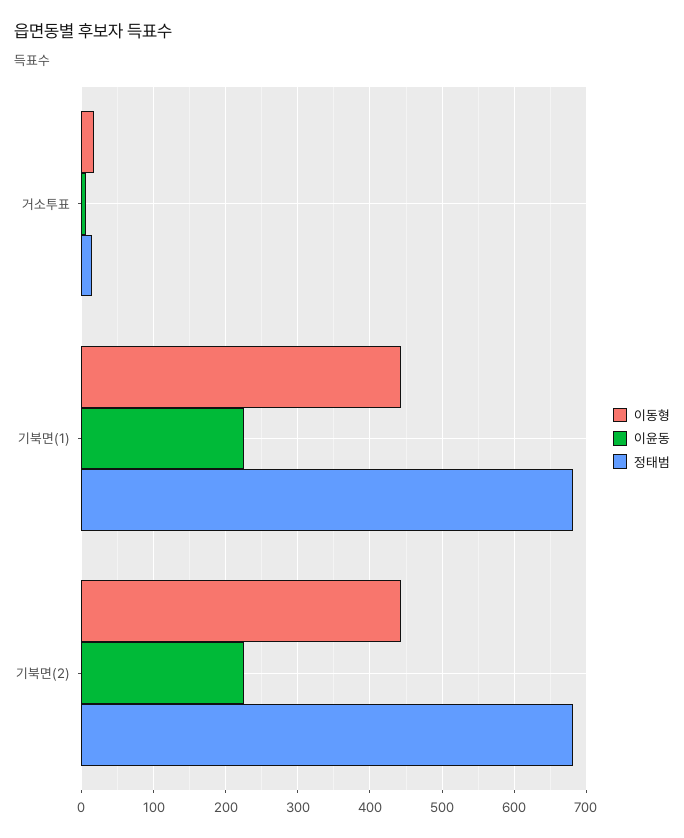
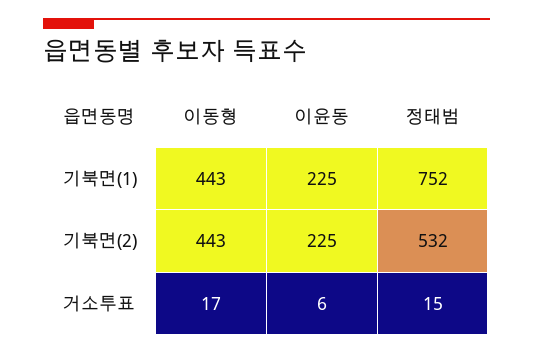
정태범, 기북면(1): 680 -> 752
정태범, 기북면(2): 680 -> 532

